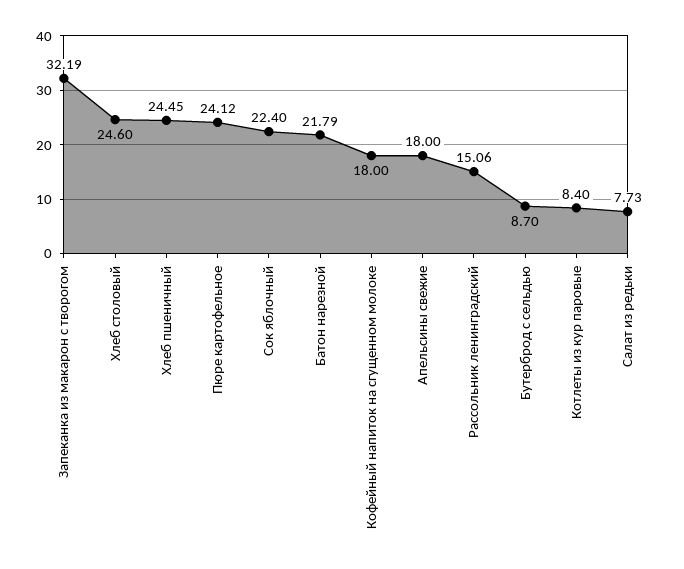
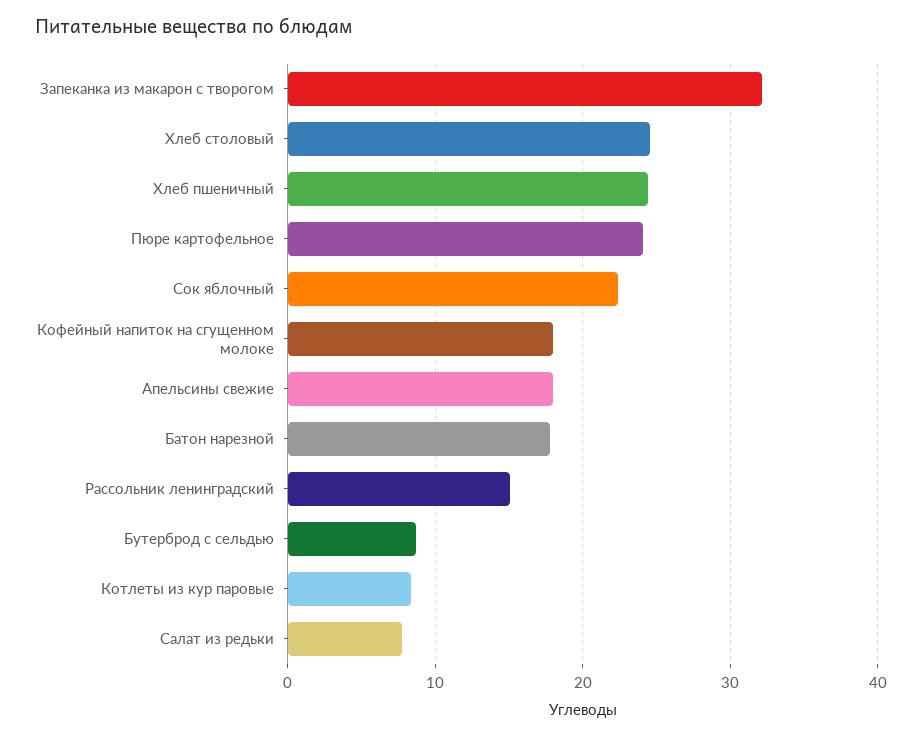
Батон нарезной: 21.79 -> 18

